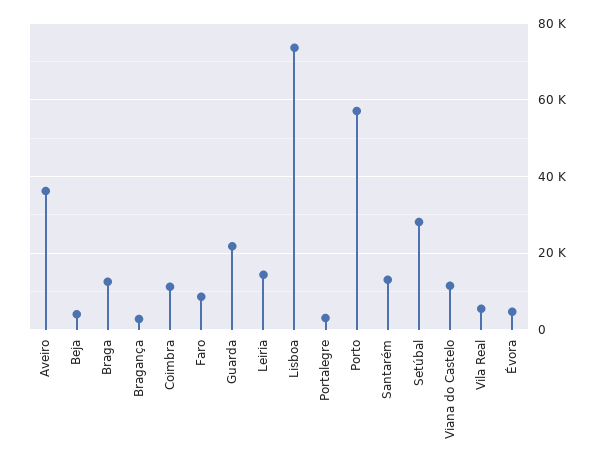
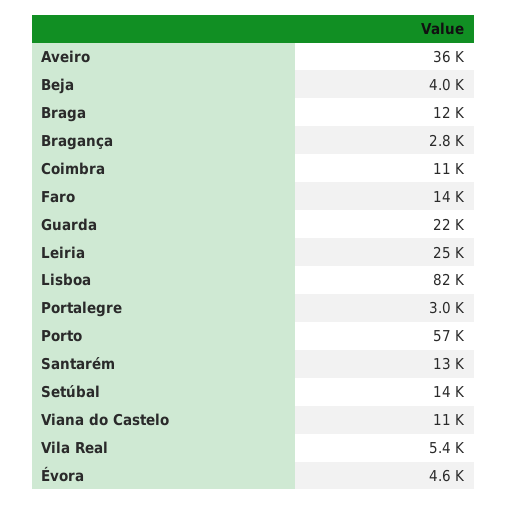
Faro: 8000 -> 14000
Leiria: 14000 -> 25000
Lisboa: 74000 -> 82000
Setúbal: 28000 -> 14000

